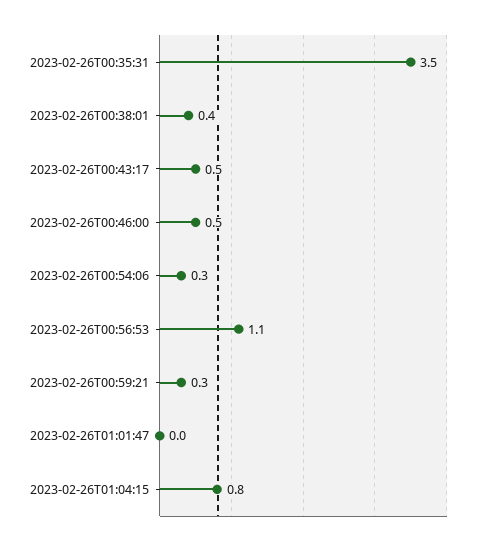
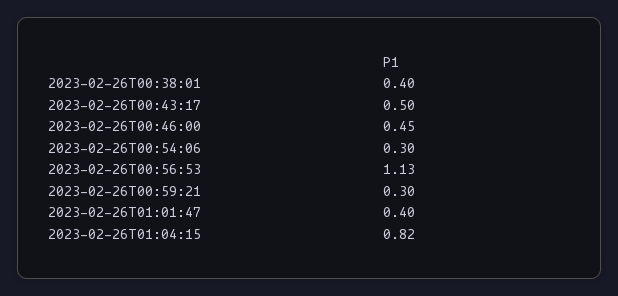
2023-02-26T00:35:31: 3.5 -> none
2023-02-26T01:01:47: 0 -> 0.4

